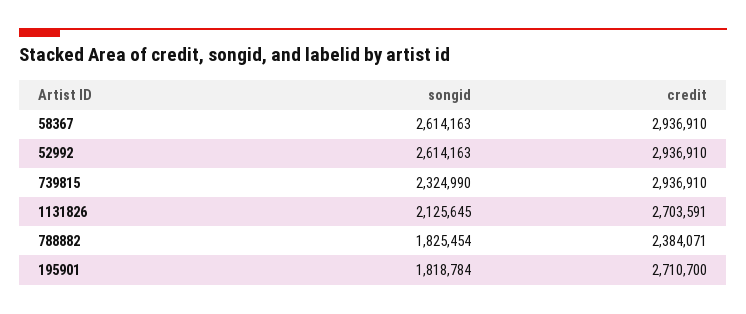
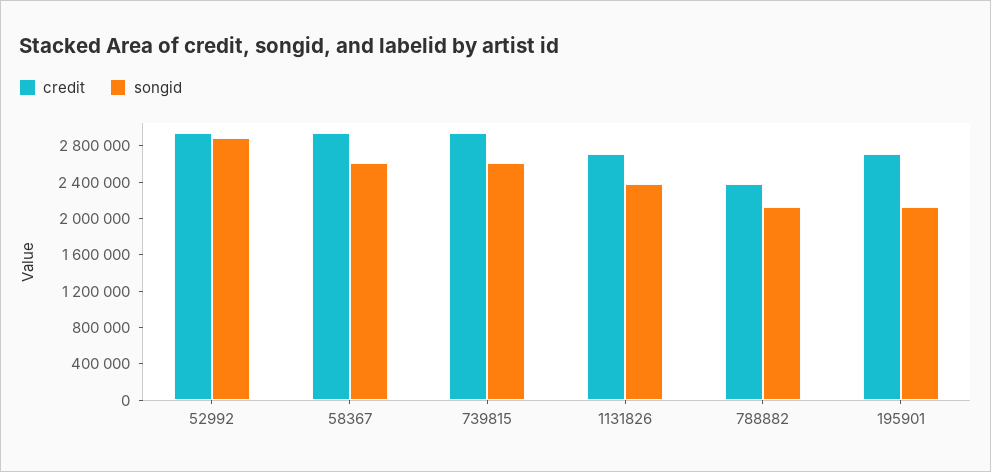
songid, 52992: 2614163 -> 2900000
songid, 739815: 2324990 -> 2600000
songid, 1131826: 2125645 -> 2400000
songid, 788882: 1825454 -> 2100000
songid, 195901: 1818784 -> 2100000

